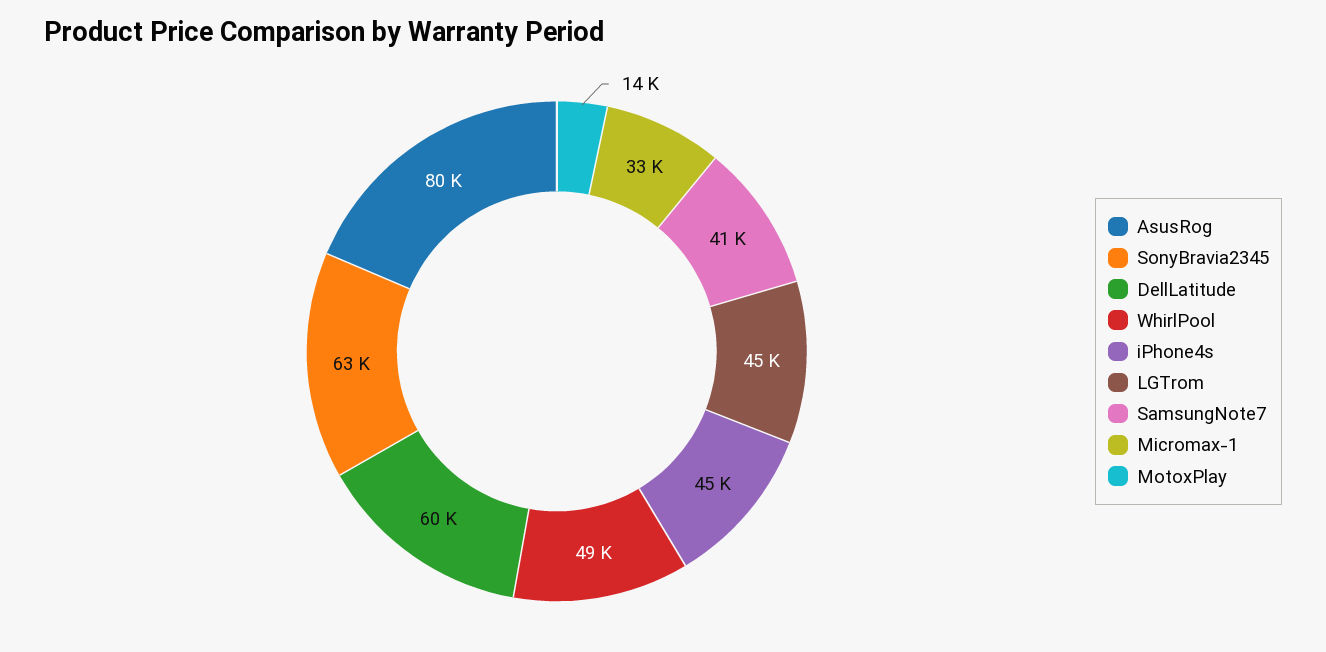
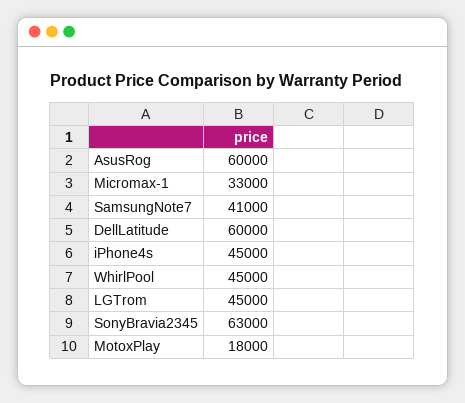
AsusRog: 80000 -> 60000
WhirlPool: 49000 -> 45000
MotoxPlay: 14000 -> 18000

